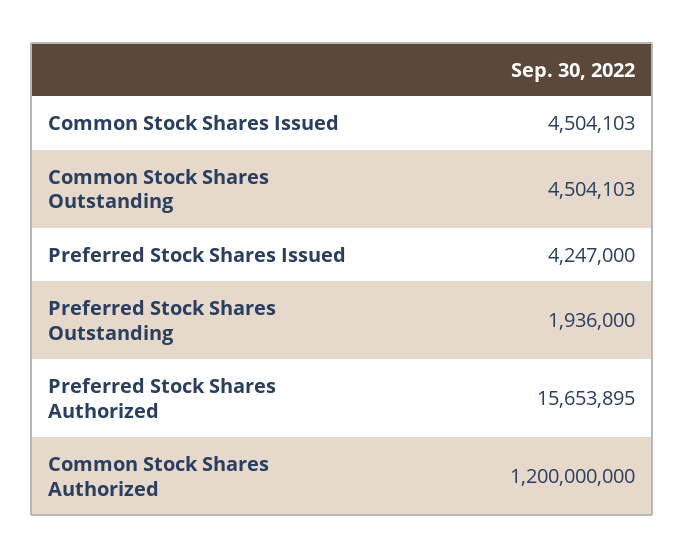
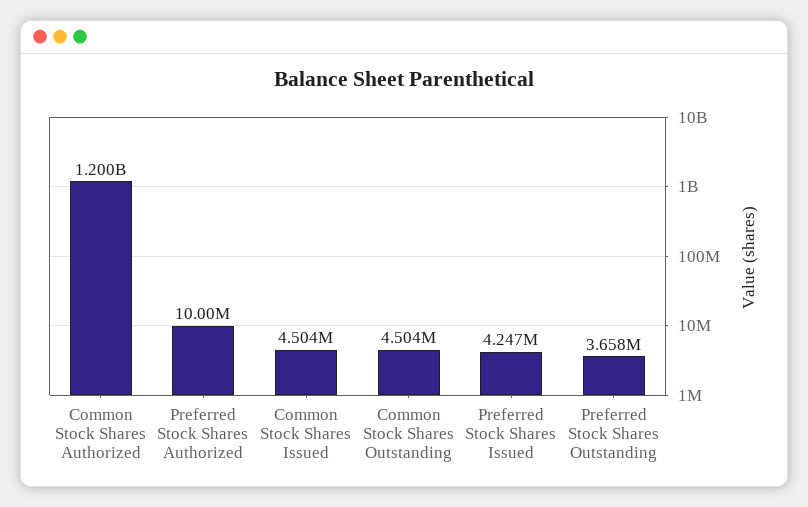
Preferred Stock Shares Outstanding: 1936000 -> 3658000
Preferred Stock Shares Authorized: 15653895 -> 10000000

